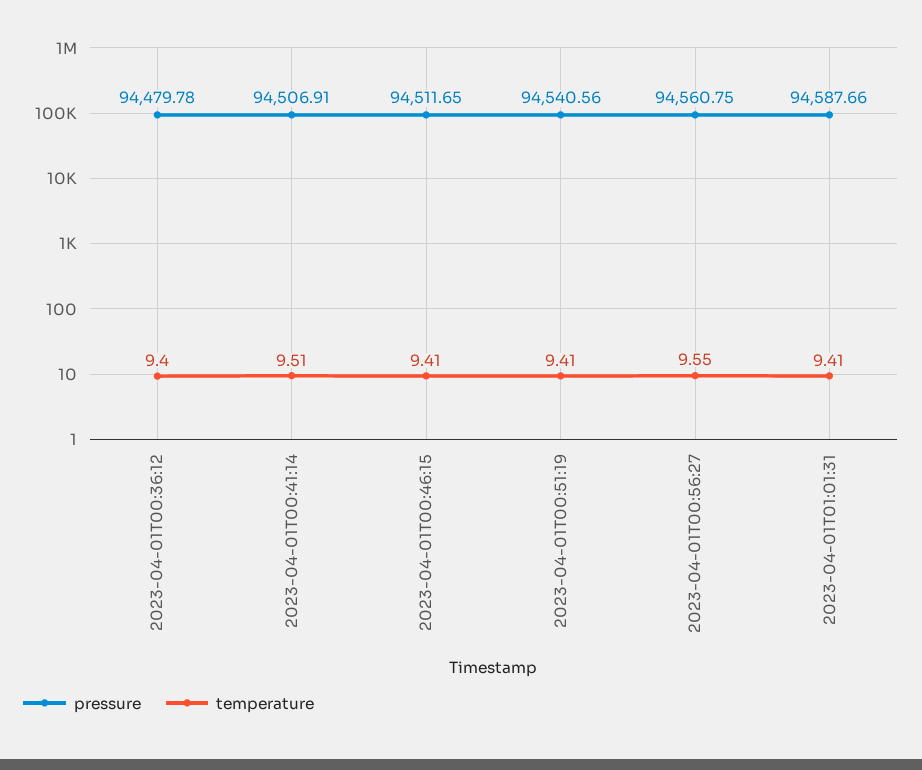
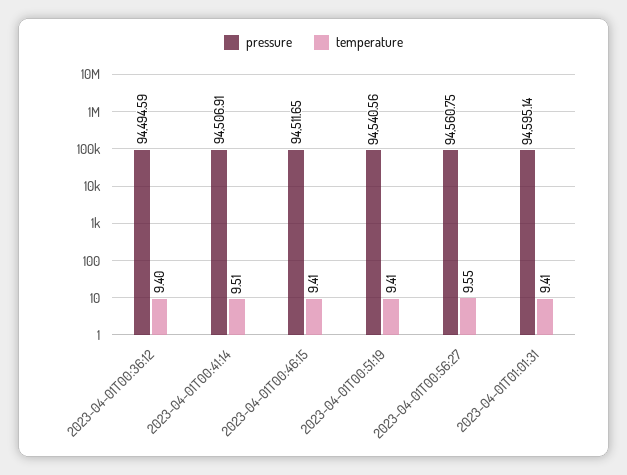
pressure, 2023-04-01T00:36:12: 94479.78 -> 94494.59
pressure, 2023-04-01T01:01:31: 94587.66 -> 94595.14

